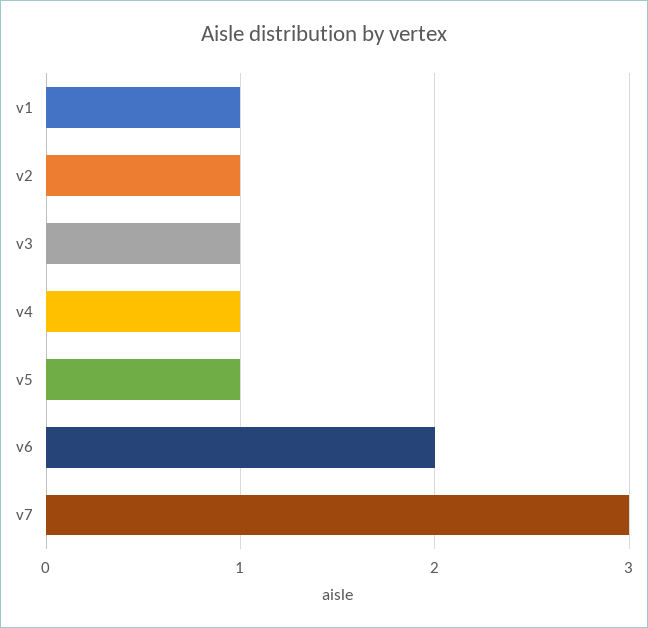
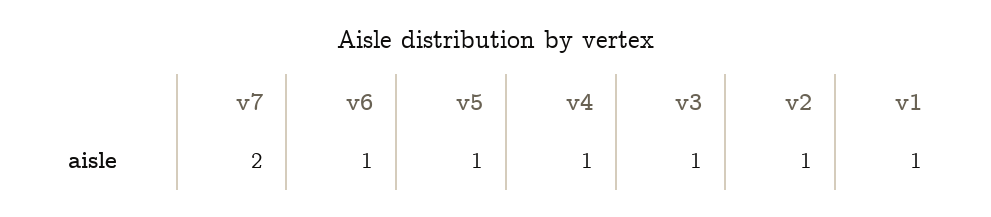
v6: 2 -> 1
v7: 3 -> 2

